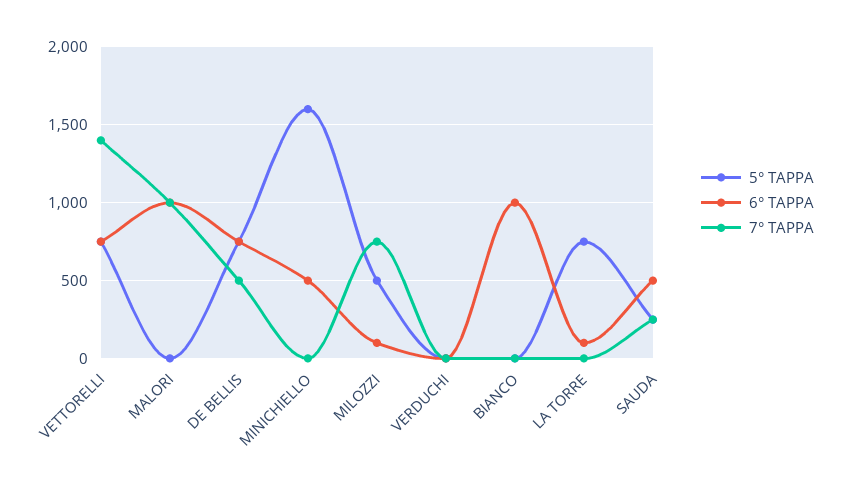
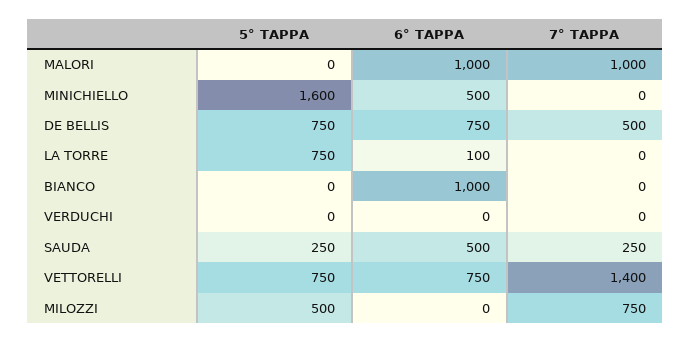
6° TAPPA, MILOZZI: 100 -> 0

